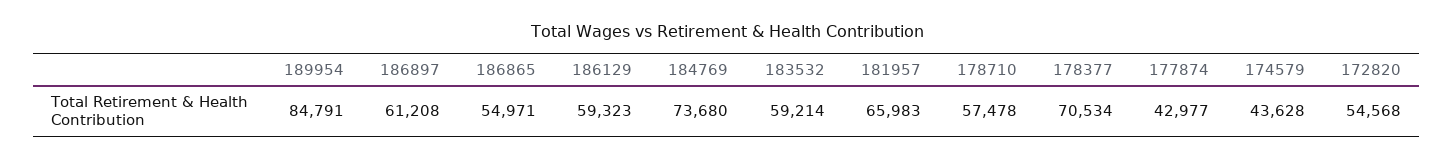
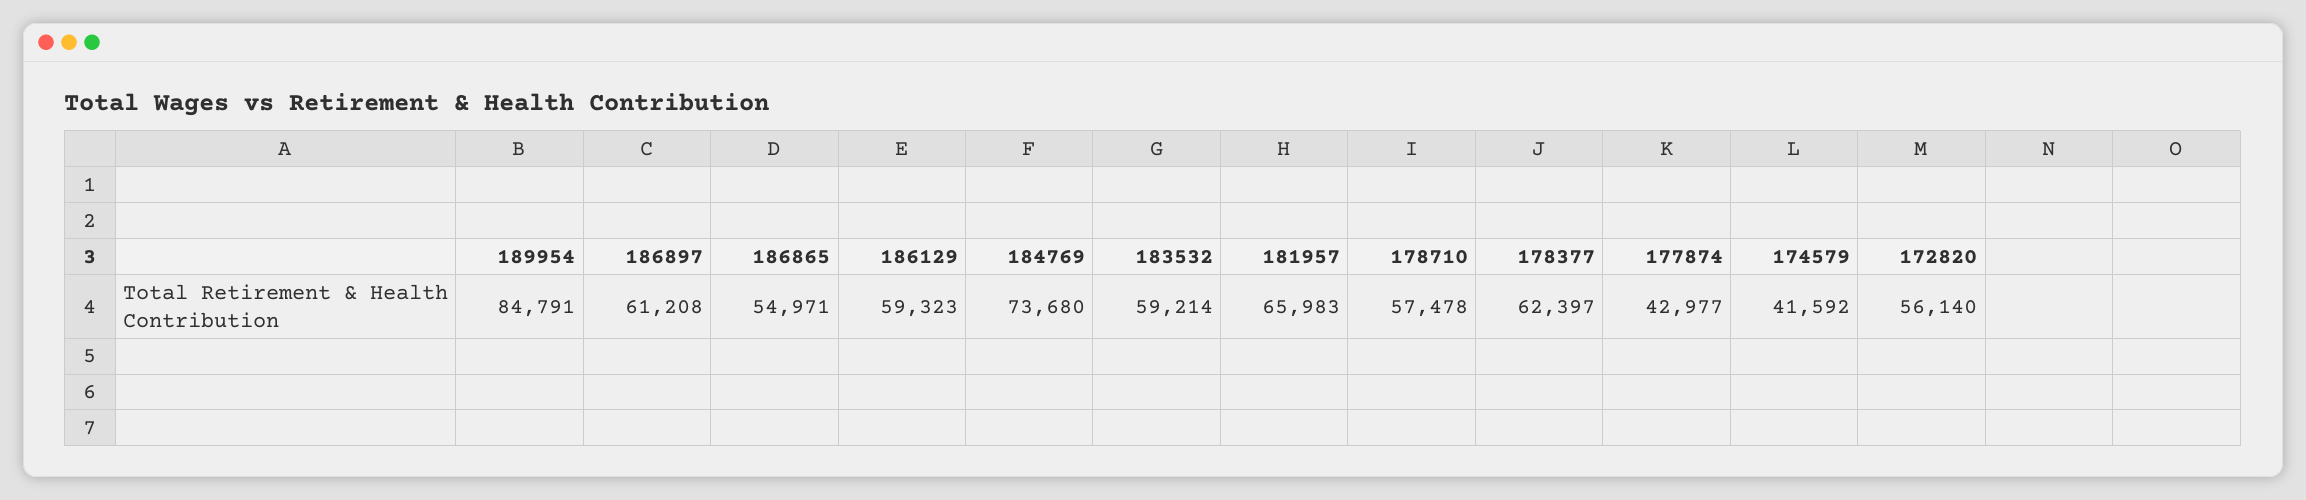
178377: 70534 -> 62397
174579: 43628 -> 41592
172820: 54568 -> 56140

